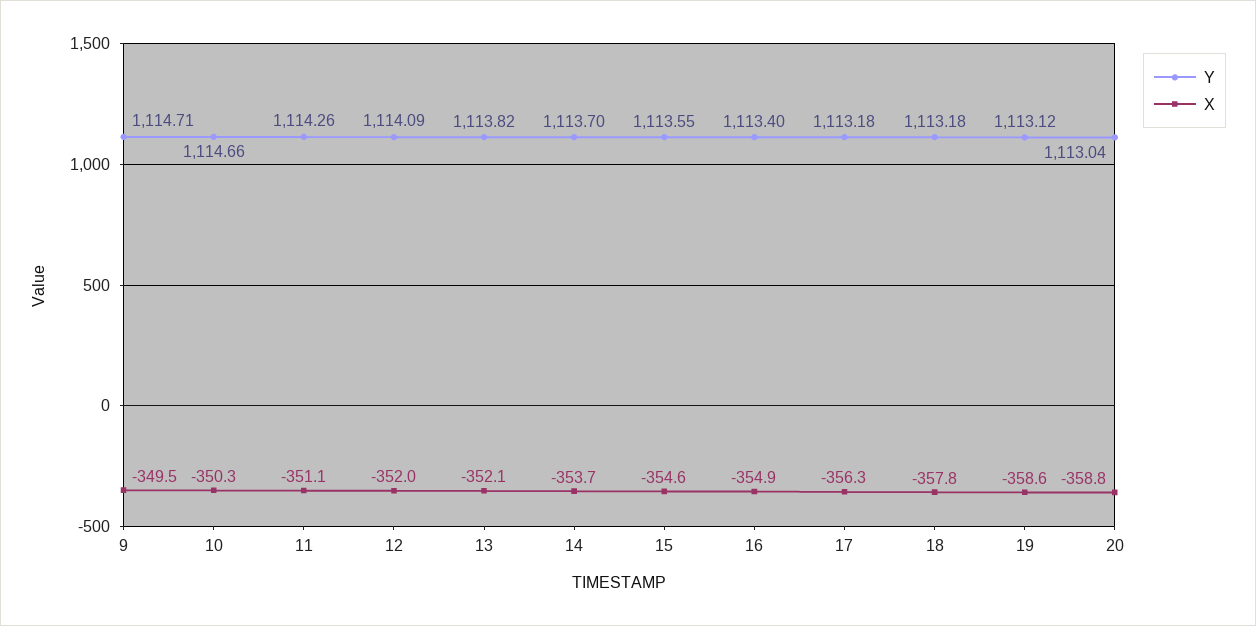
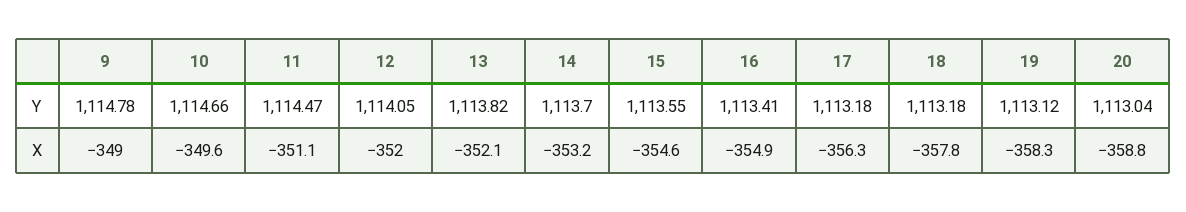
Y, 9: 1114.71 -> 1114.78
X, 9: -349.5 -> -349
X, 10: -350.3 -> -349.6
Y, 11: 1114.26 -> 1114.47
Y, 12: 1114.09 -> 1114.05
X, 14: -353.7 -> -353.2
Y, 16: 1113.4 -> 1113.41
X, 19: -358.6 -> -358.3

